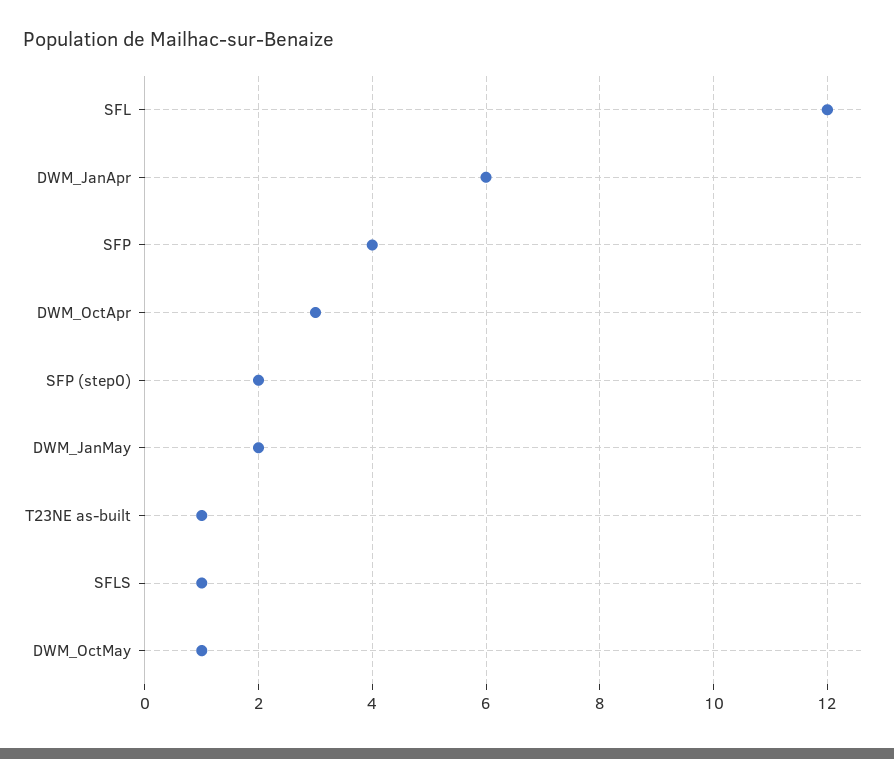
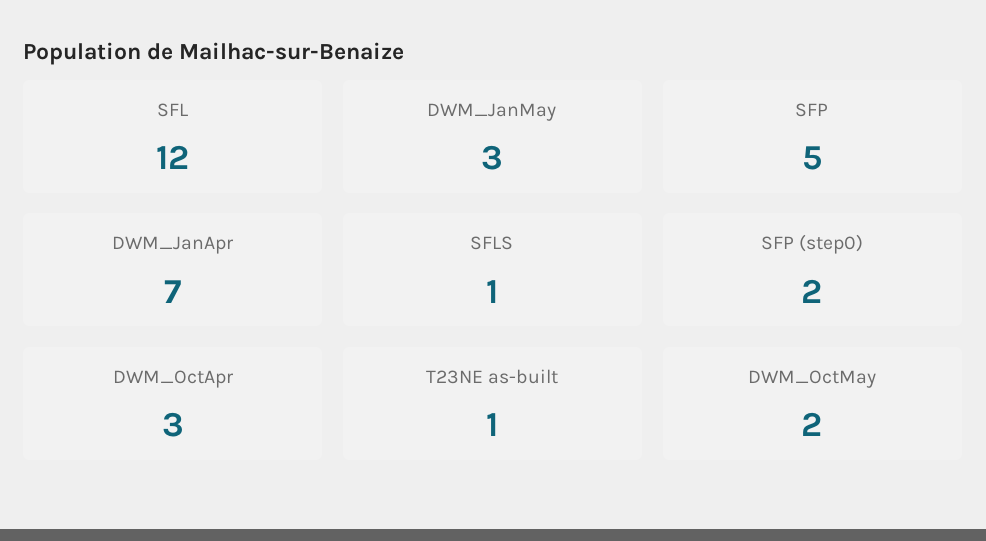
DWM_JanApr: 6 -> 7
SFP: 4 -> 5
DWM_JanMay: 2 -> 3
DWM_OctMay: 1 -> 2

